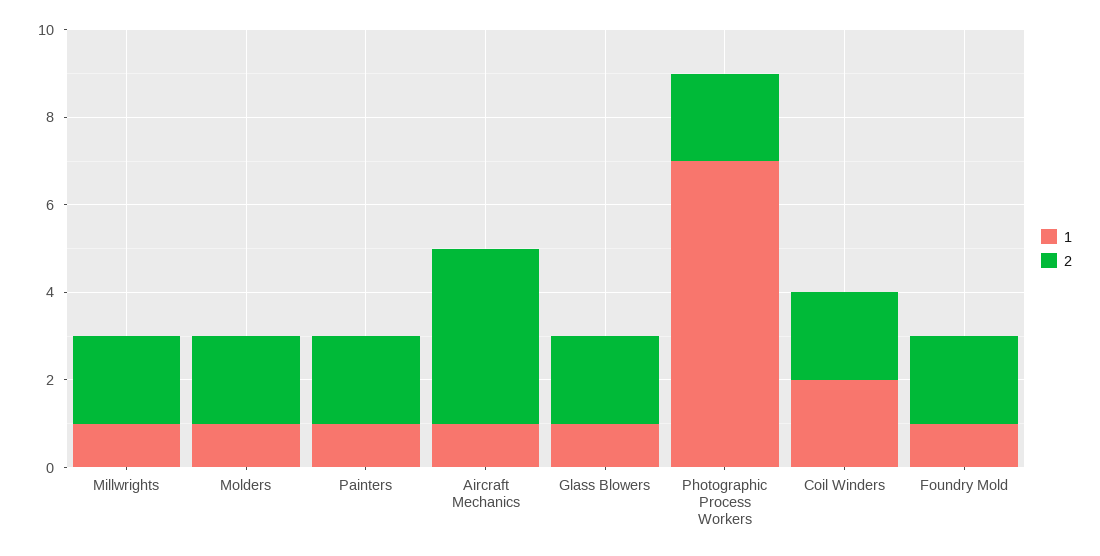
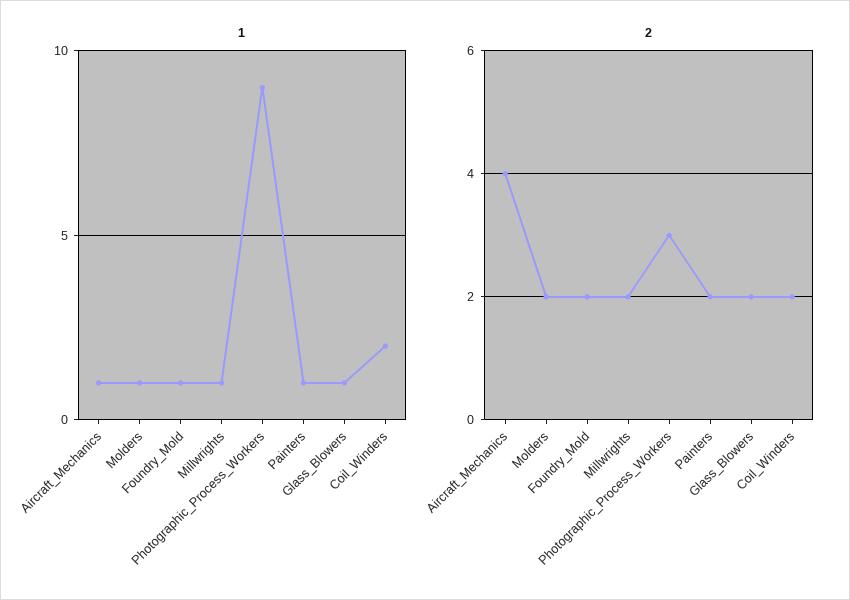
1, Photographic Process Workers: 7 -> 9
2, Photographic Process Workers: 2 -> 3

